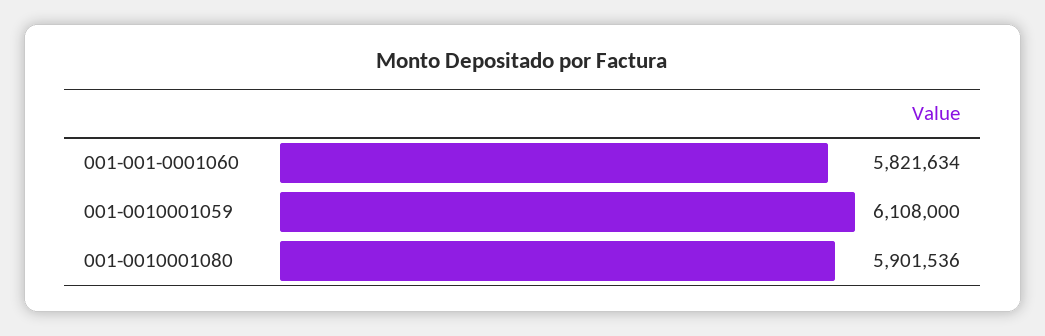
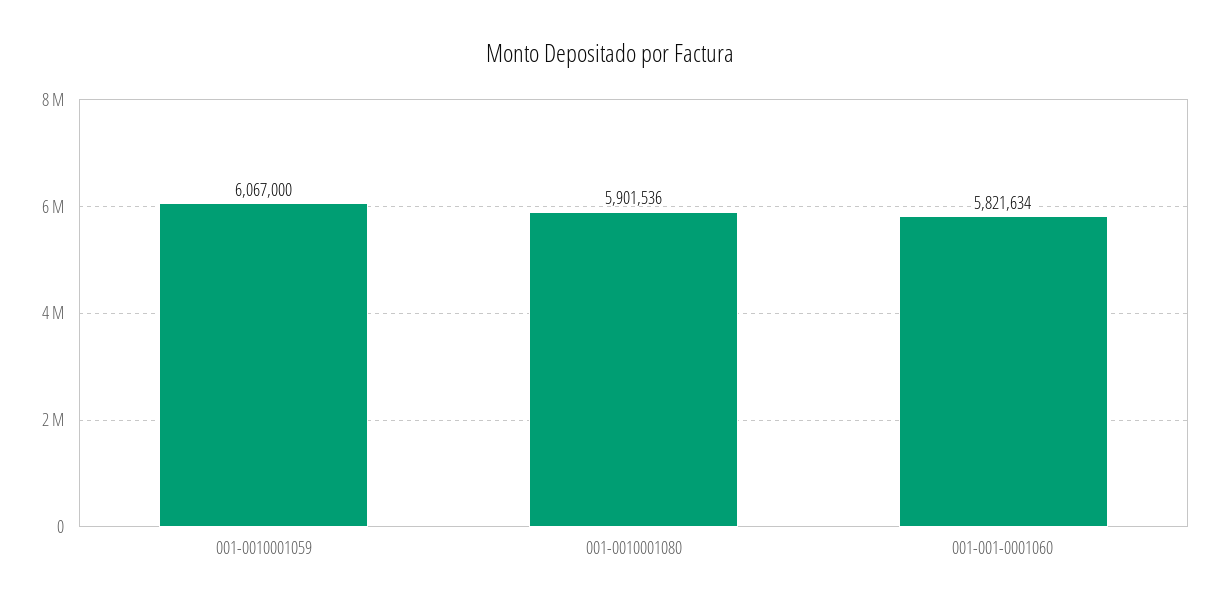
001-0010001059: 6108000 -> 6067000

